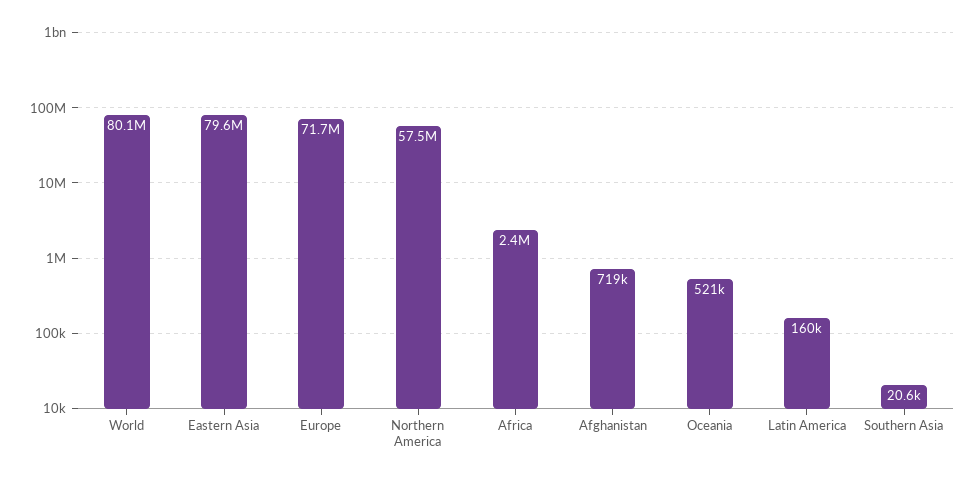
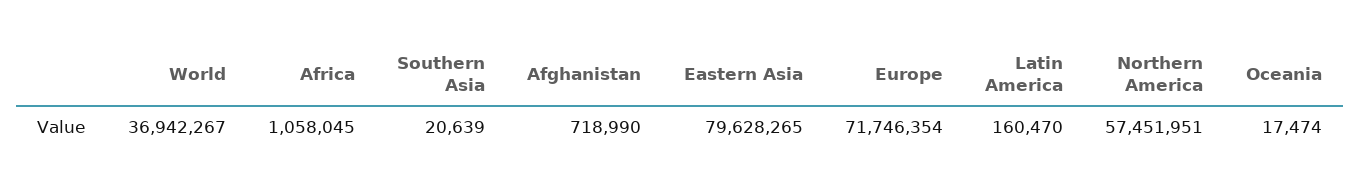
World: 80100000 -> 36942267
Africa: 2400000 -> 1058045
Oceania: 521000 -> 17474

